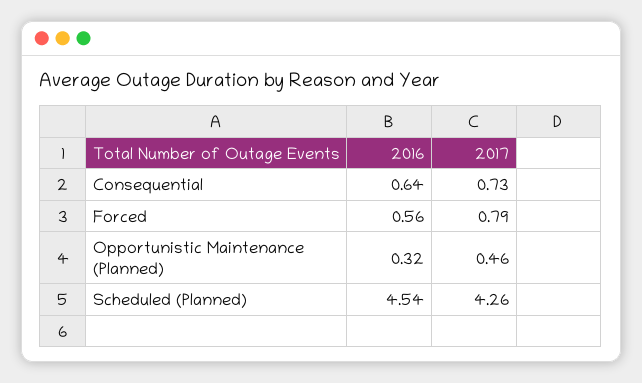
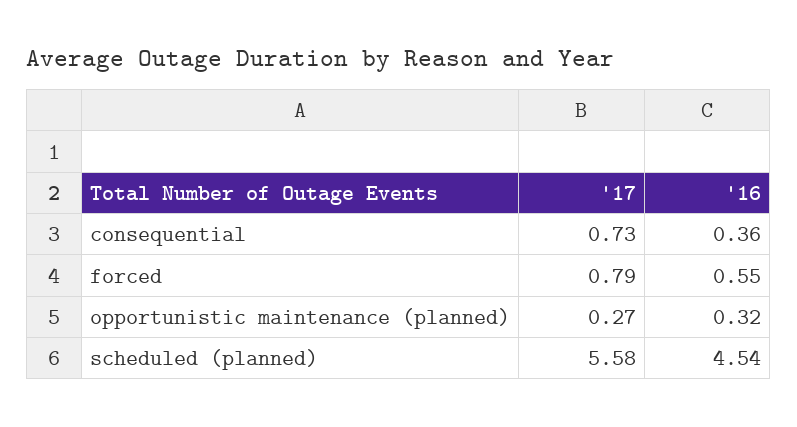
2016, Consequential: 0.64 -> 0.36
2016, Forced: 0.56 -> 0.55
2017, Opportunistic Maintenance (Planned): 0.46 -> 0.27
2017, Scheduled (Planned): 4.26 -> 5.58

